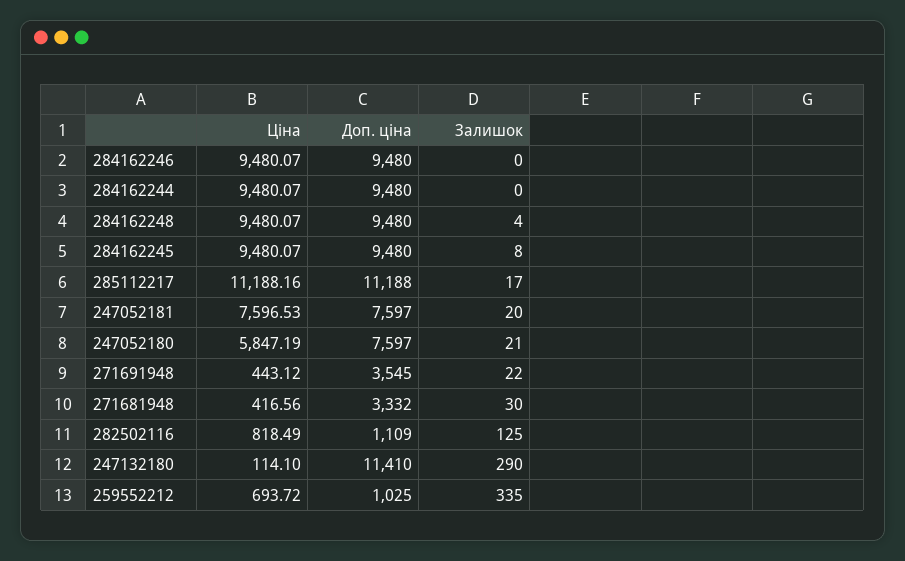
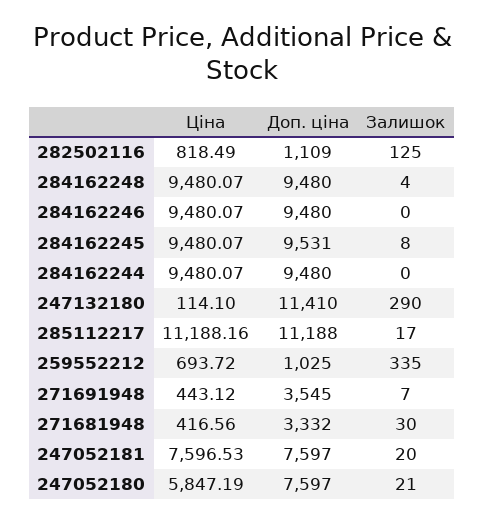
Доп. ціна, 284162245: 9480 -> 9531
Залишок, 271691948: 22 -> 7

